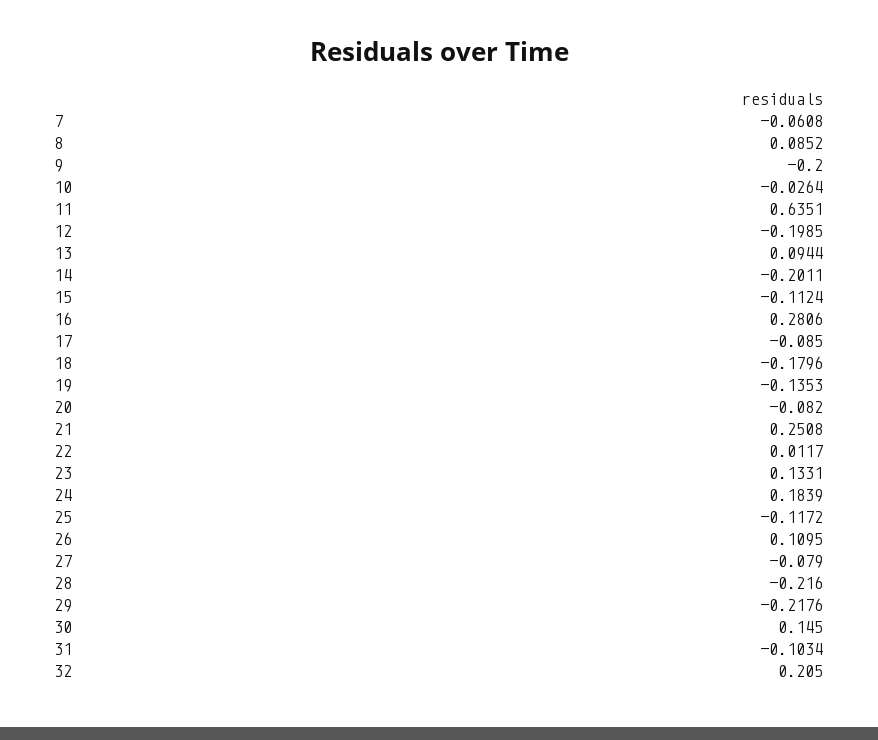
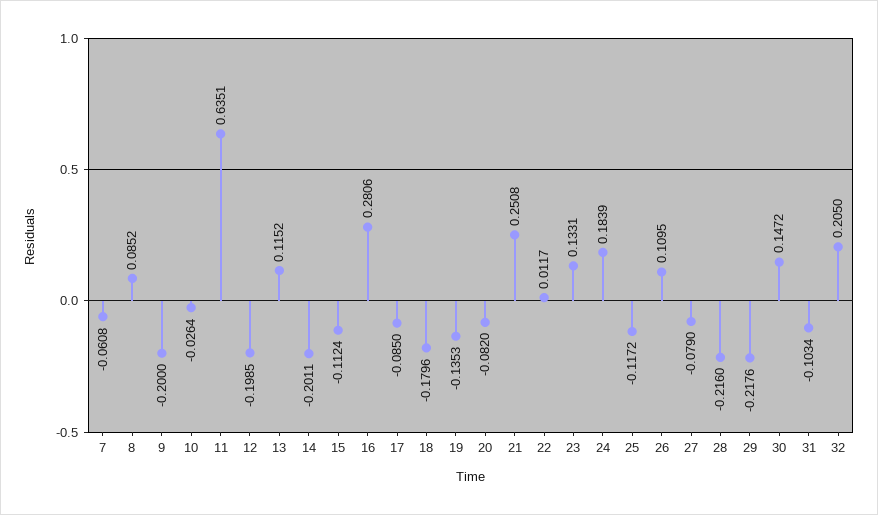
13: 0.0944 -> 0.1152
30: 0.145 -> 0.1472

